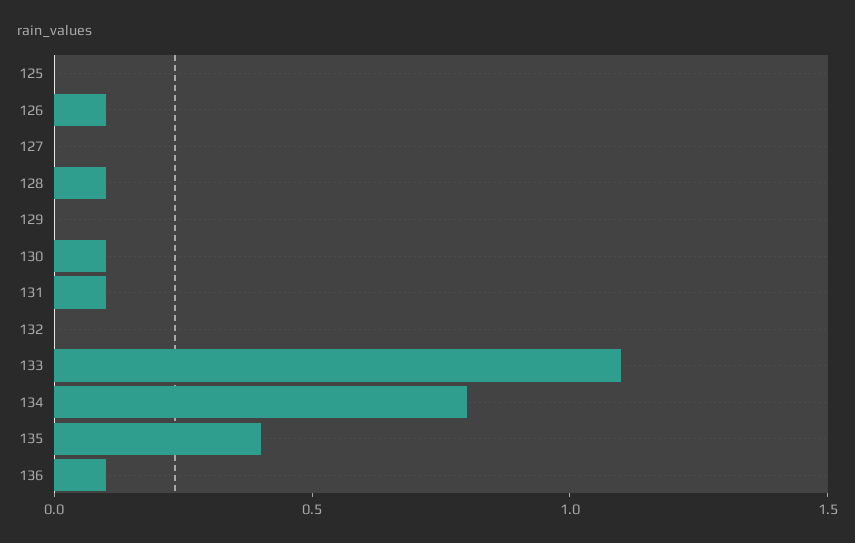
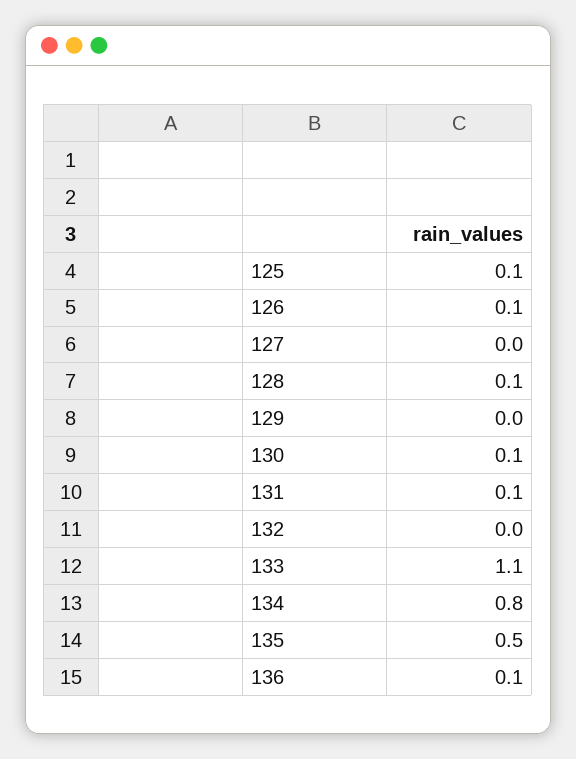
125: 0 -> 0.1
135: 0.4 -> 0.5

